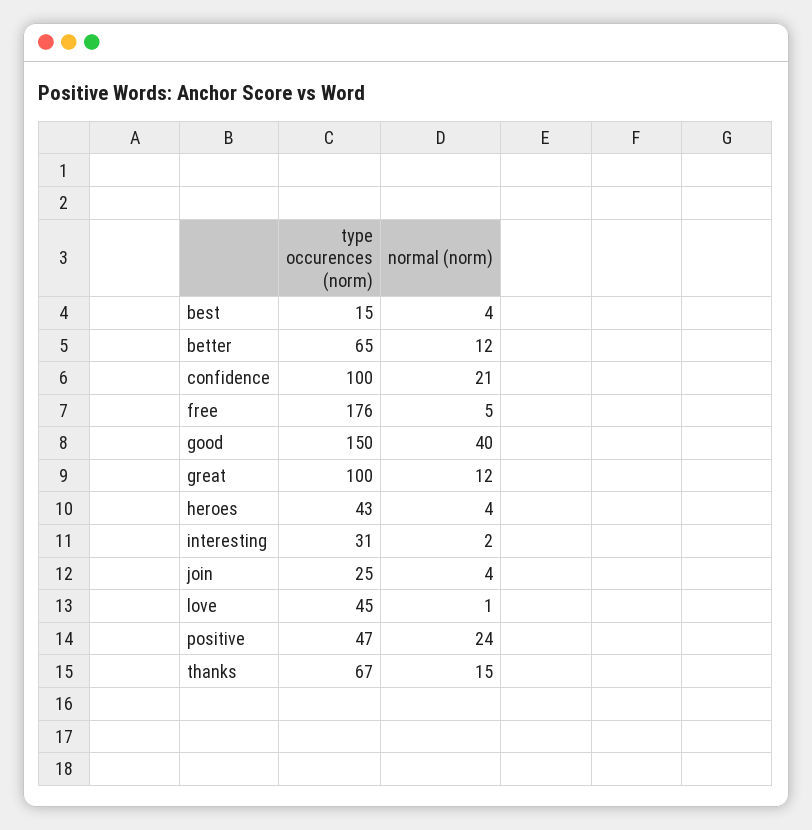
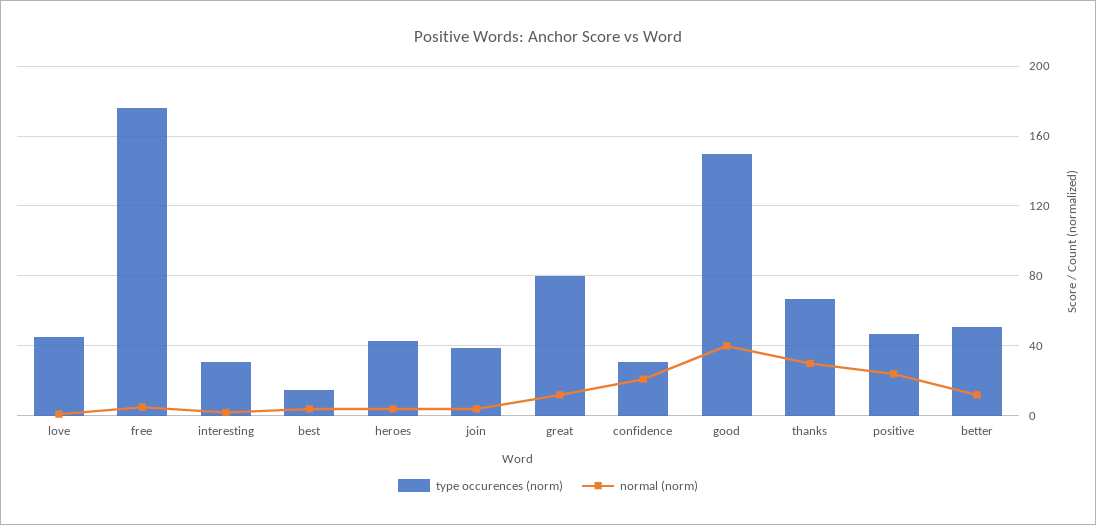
type occurences (norm), better: 65 -> 50
type occurences (norm), confidence: 100 -> 30
type occurences (norm), great: 100 -> 80
type occurences (norm), join: 25 -> 40
normal (norm), thanks: 15 -> 30

